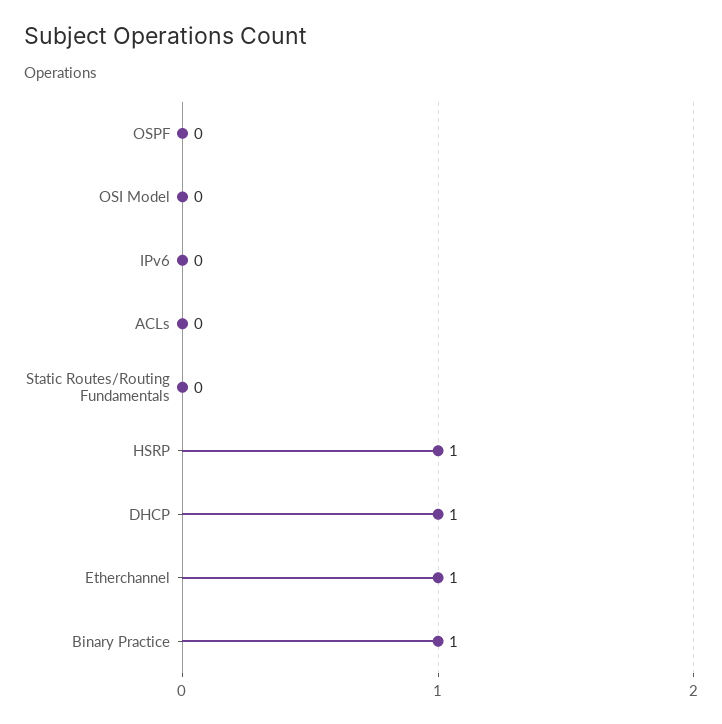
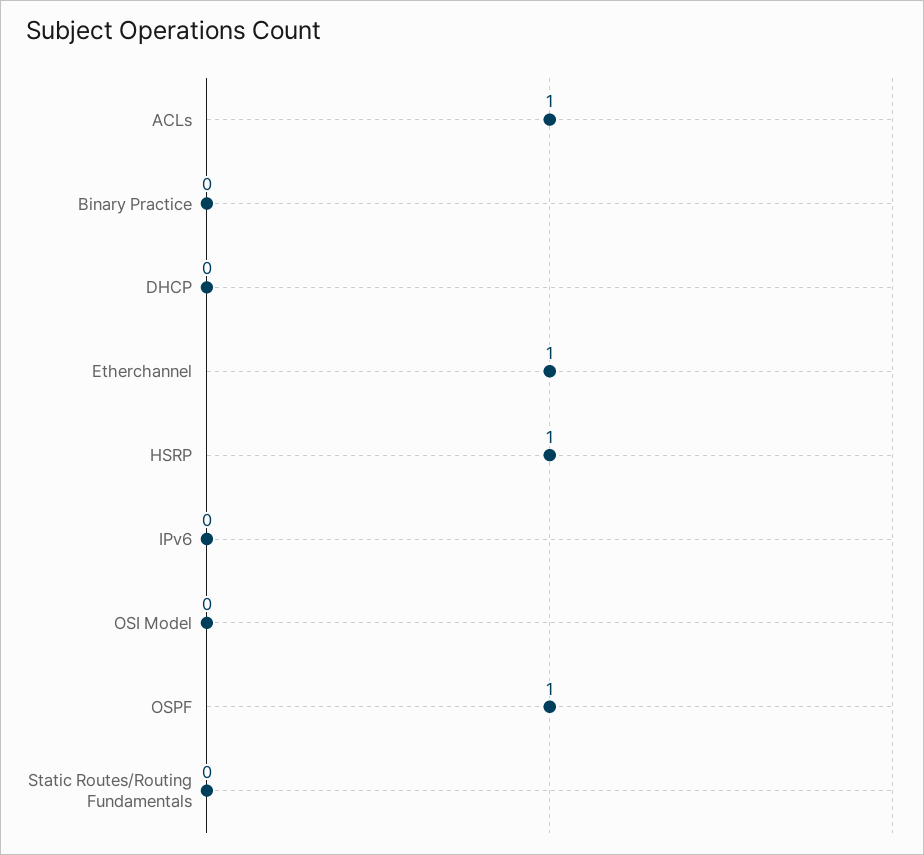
OSPF: 0 -> 1
ACLs: 0 -> 1
DHCP: 1 -> 0
Binary Practice: 1 -> 0

